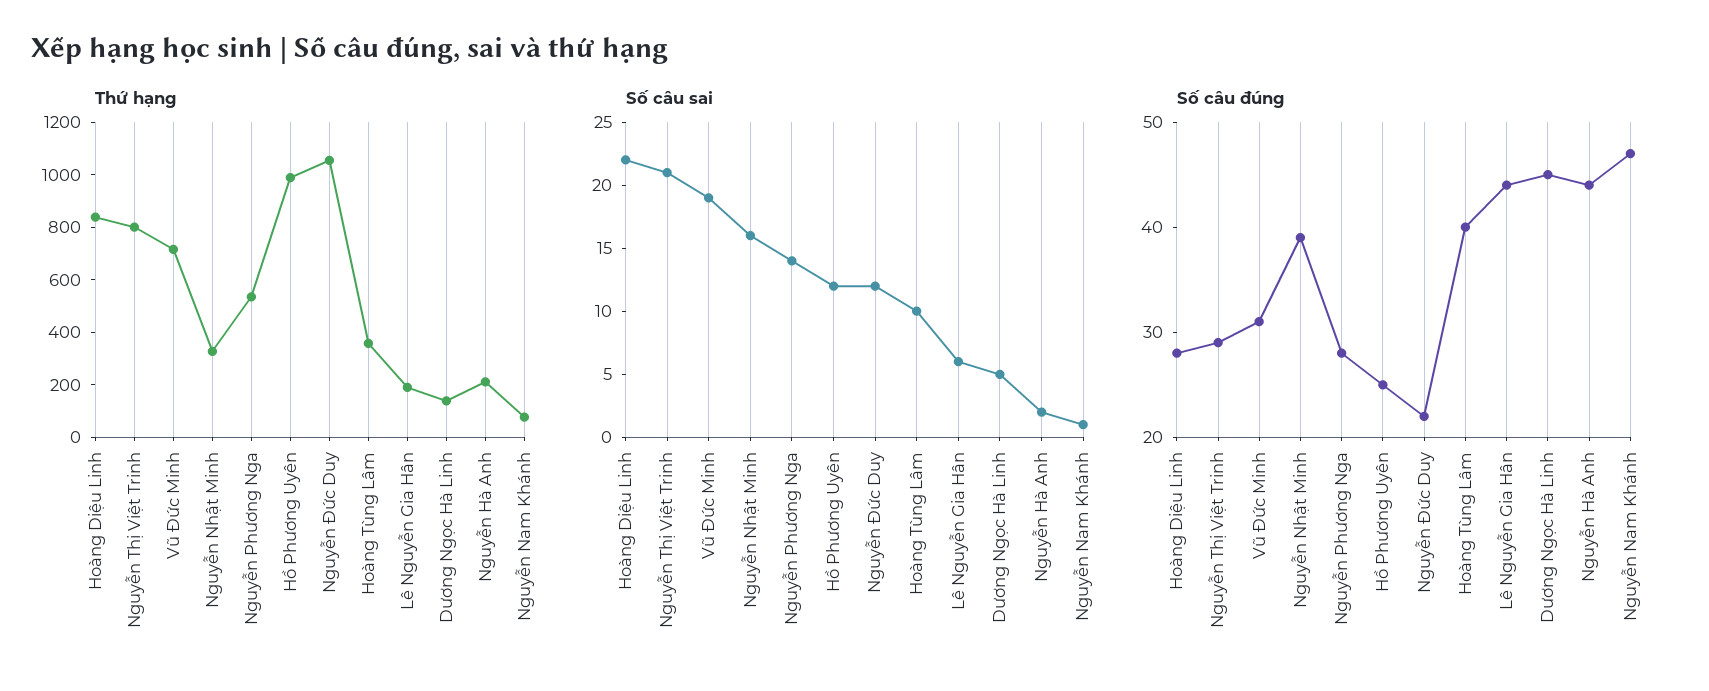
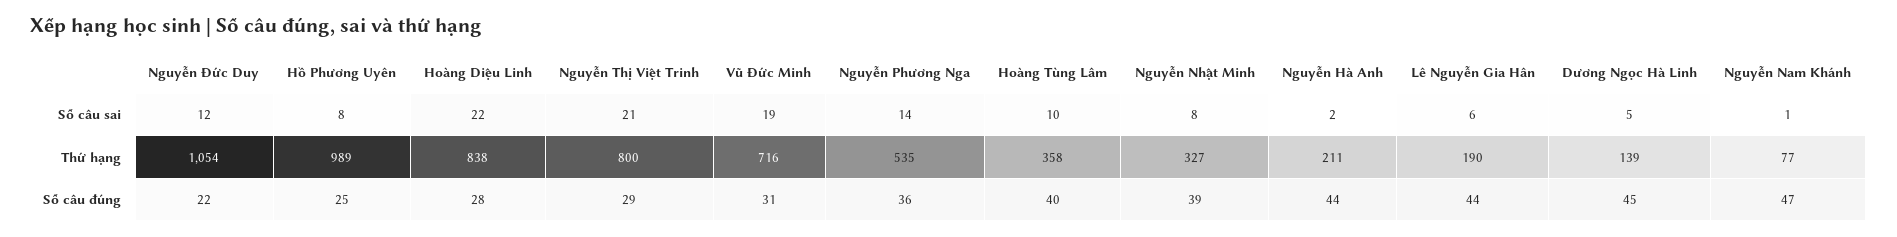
Số câu sai, Nguyễn Nhật Minh: 16 -> 8
Số câu sai, Hồ Phương Uyên: 12 -> 8
Số câu đúng, Nguyễn Phương Nga: 28 -> 36

